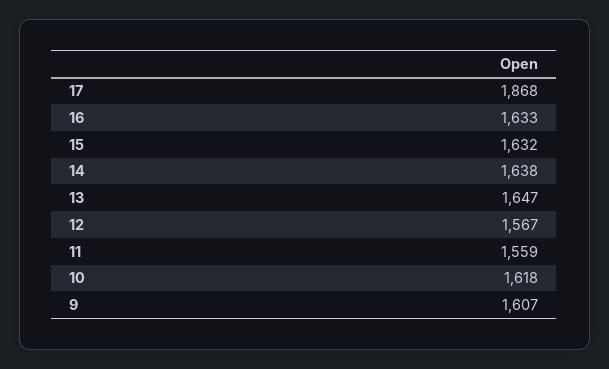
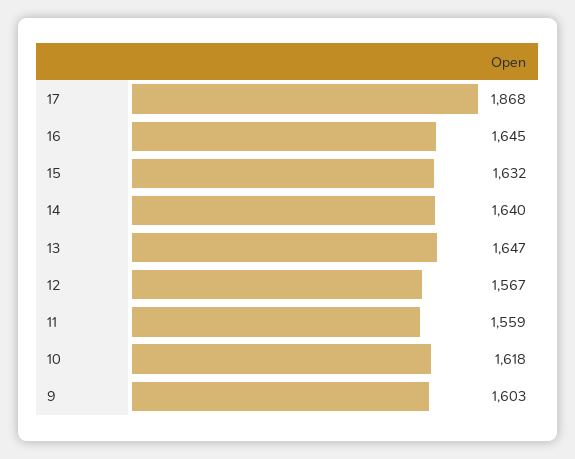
16: 1633 -> 1645
14: 1638 -> 1640
9: 1607 -> 1603

